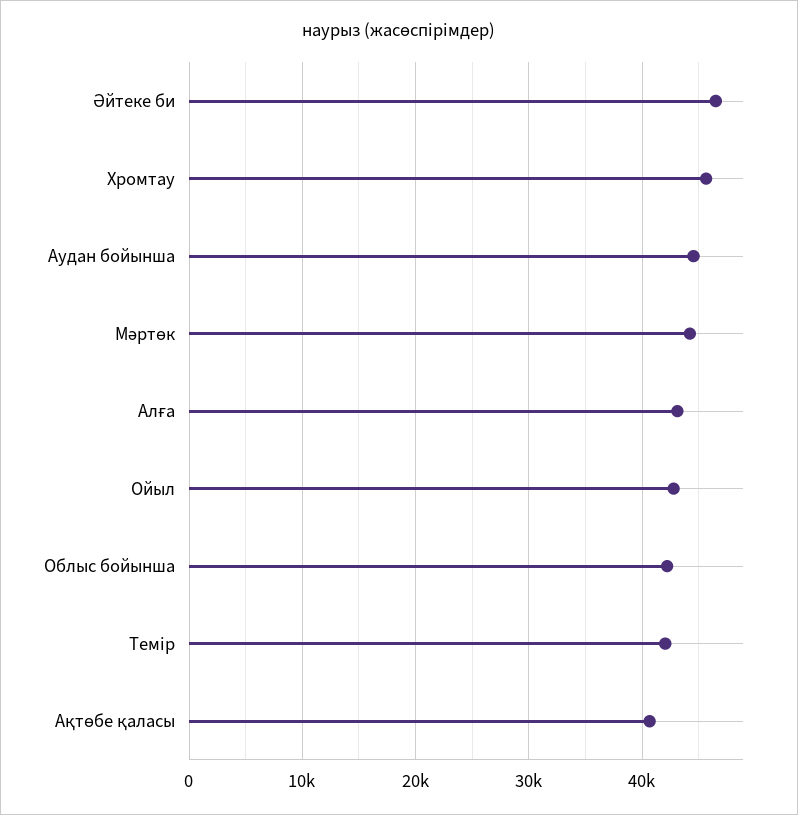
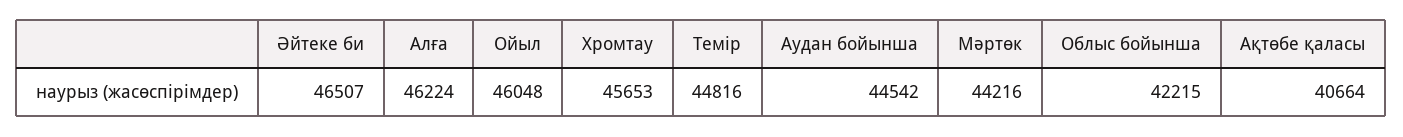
Алға: 43000 -> 46224
Ойыл: 43000 -> 46048
Темір: 42000 -> 44816

